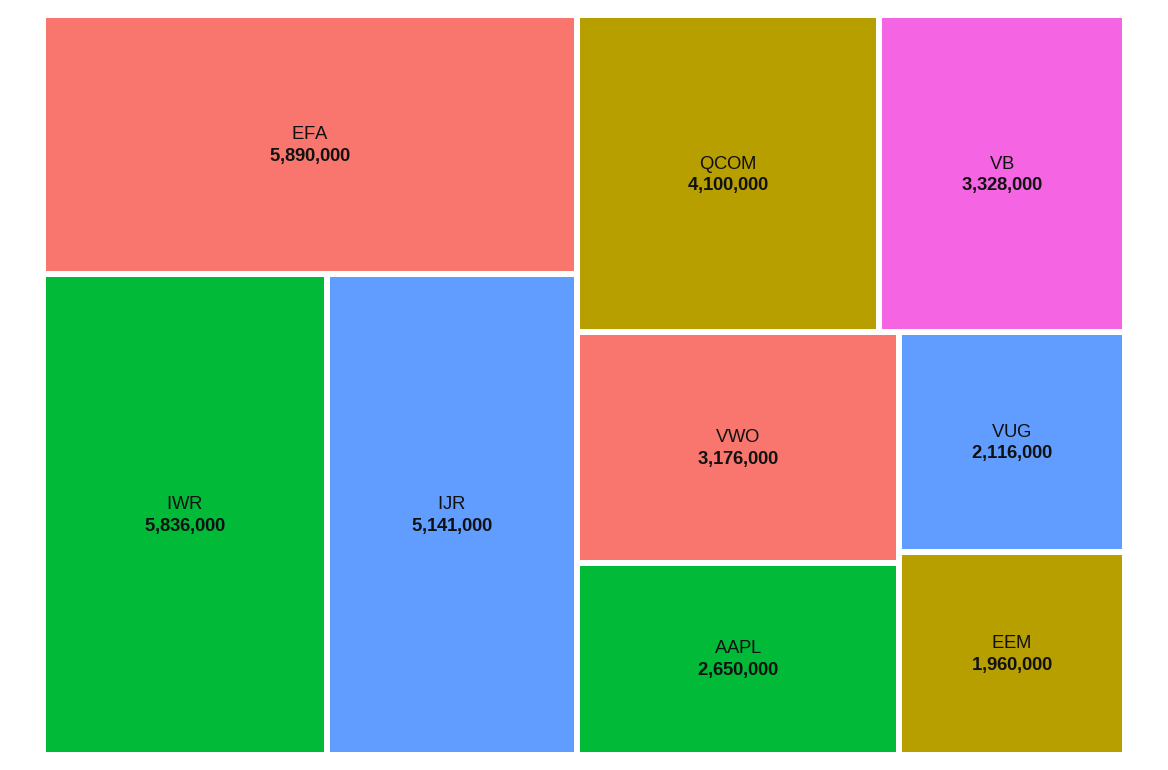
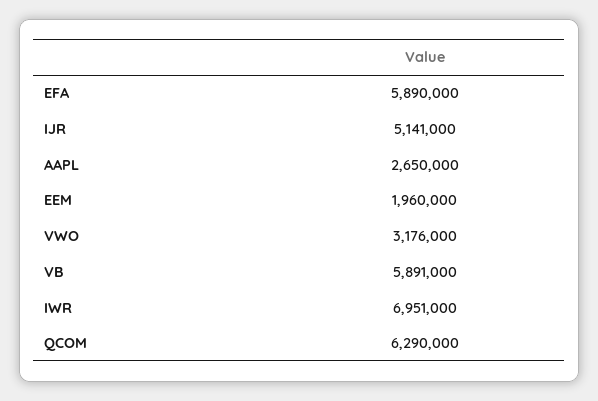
IWR: 5836000 -> 6951000
QCOM: 4100000 -> 6290000
VB: 3328000 -> 5891000
VUG: 2116000 -> none

